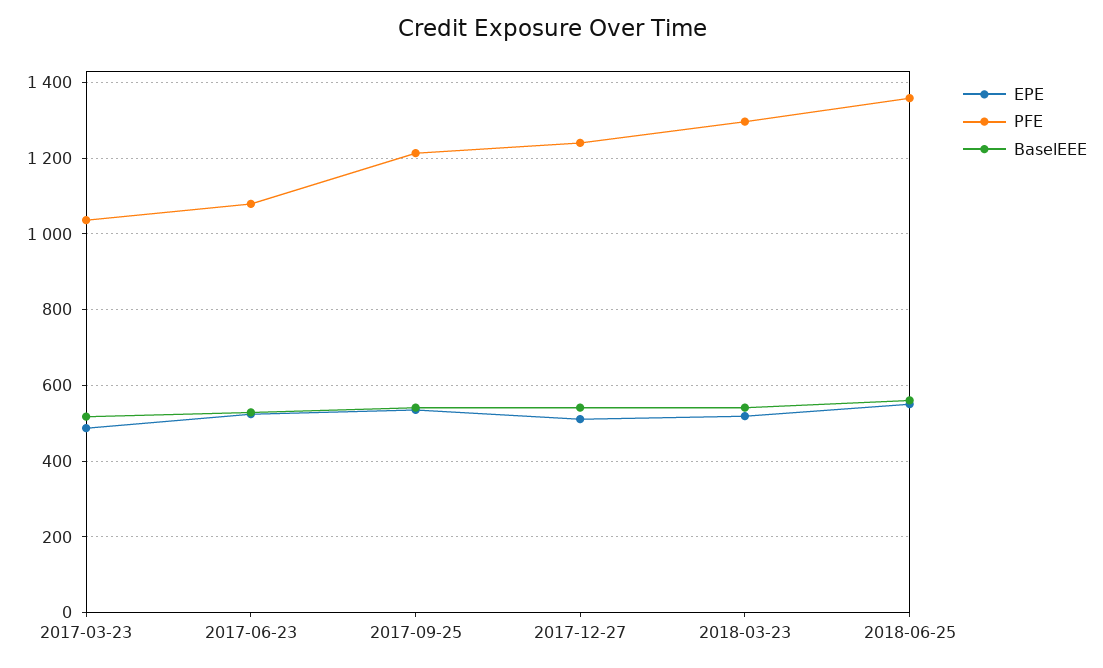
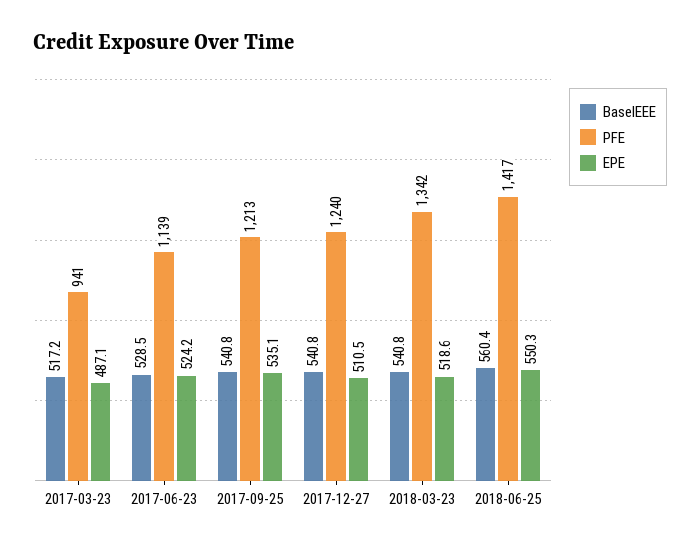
PFE, 2017-03-23: 1040 -> 941
PFE, 2017-06-23: 1080 -> 1139
PFE, 2018-03-23: 1300 -> 1342
PFE, 2018-06-25: 1360 -> 1417

